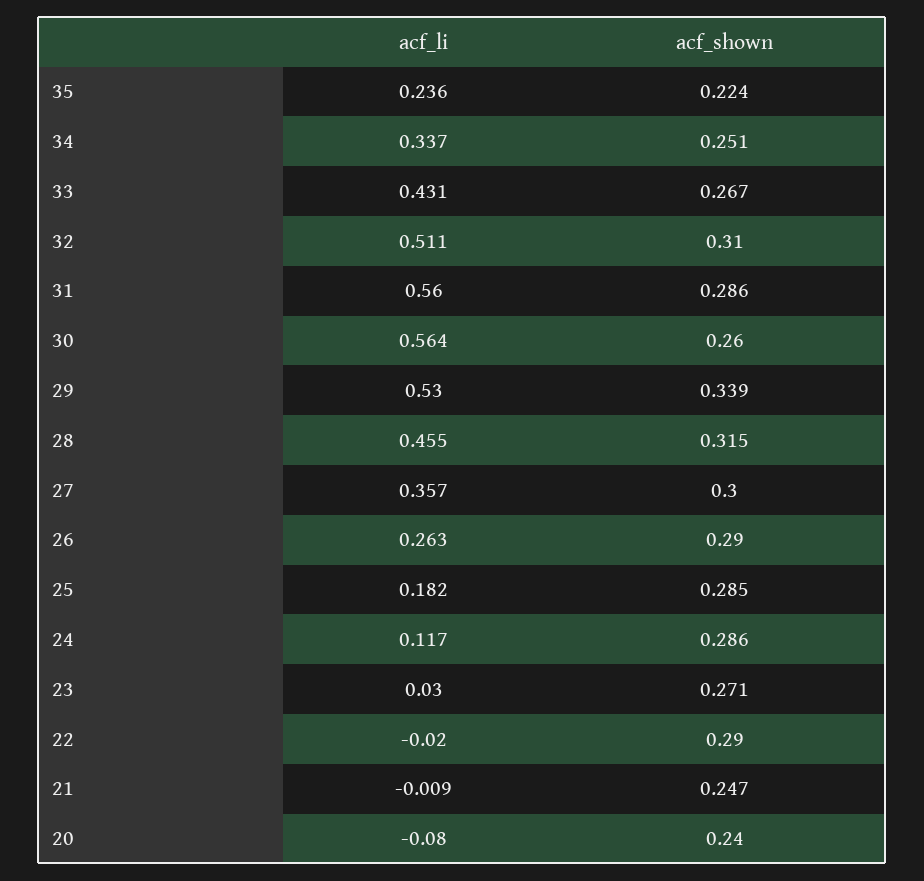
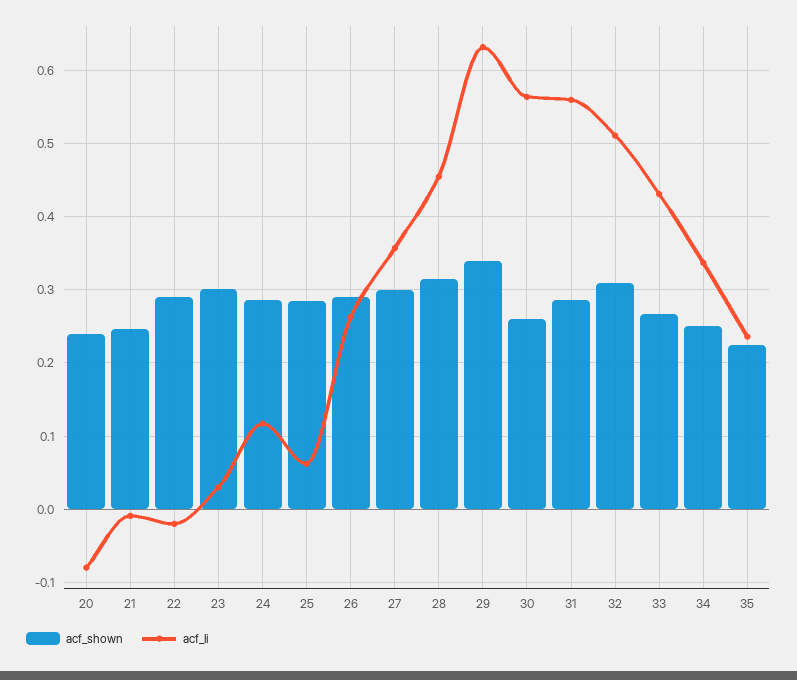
acf_li, 29: 0.53 -> 0.63
acf_li, 25: 0.182 -> 0.06
acf_shown, 23: 0.271 -> 0.3

